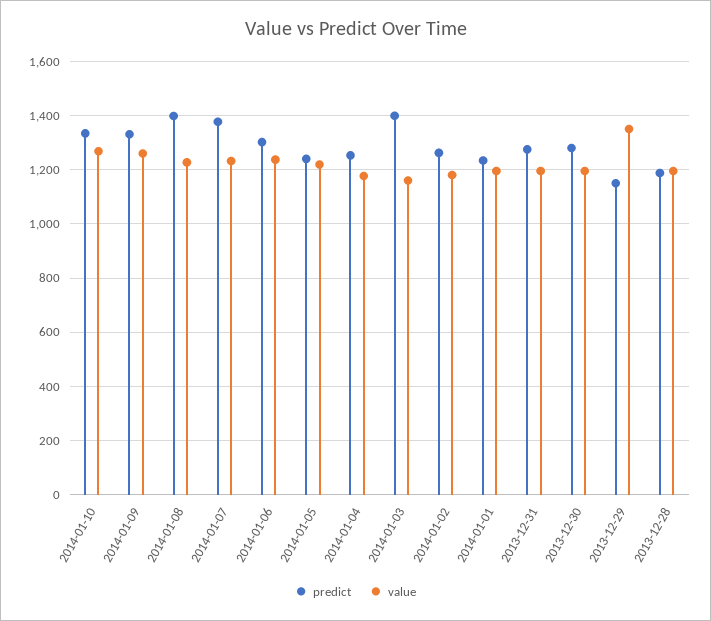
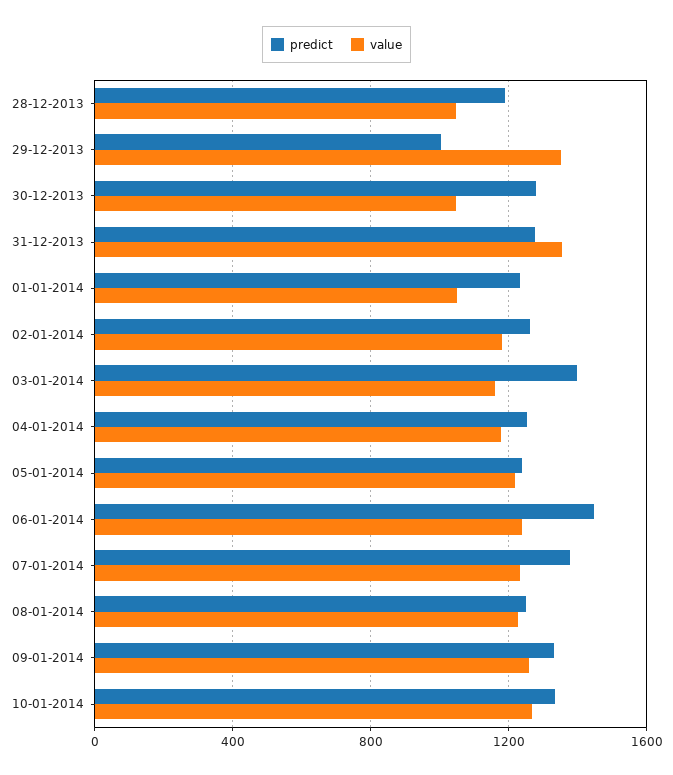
predict, 2014-01-08: 1400 -> 1250
predict, 2014-01-06: 1300 -> 1450
value, 2014-01-01: 1200 -> 1050
value, 2013-12-31: 1200 -> 1350
value, 2013-12-30: 1200 -> 1050
predict, 2013-12-29: 1150 -> 1000
value, 2013-12-28: 1200 -> 1050

